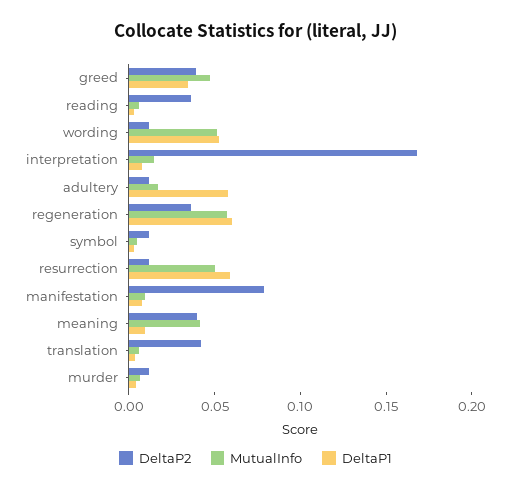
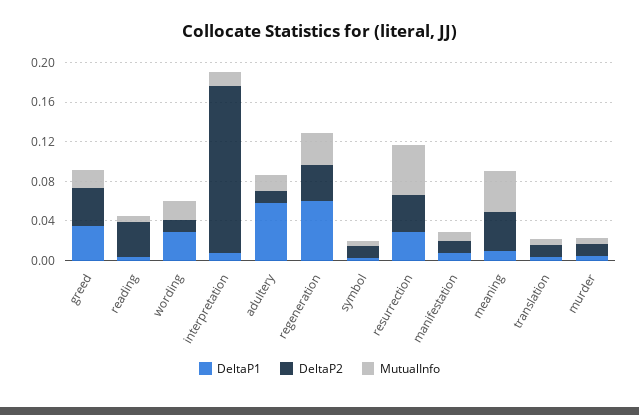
MutualInfo, greed: 0.05 -> 0.02
MutualInfo, wording: 0.05 -> 0.02
DeltaP1, wording: 0.05 -> 0.03
MutualInfo, regeneration: 0.06 -> 0.03
DeltaP2, resurrection: 0.01 -> 0.04
DeltaP1, resurrection: 0.06 -> 0.03
DeltaP2, manifestation: 0.08 -> 0.01
DeltaP2, translation: 0.04 -> 0.01

